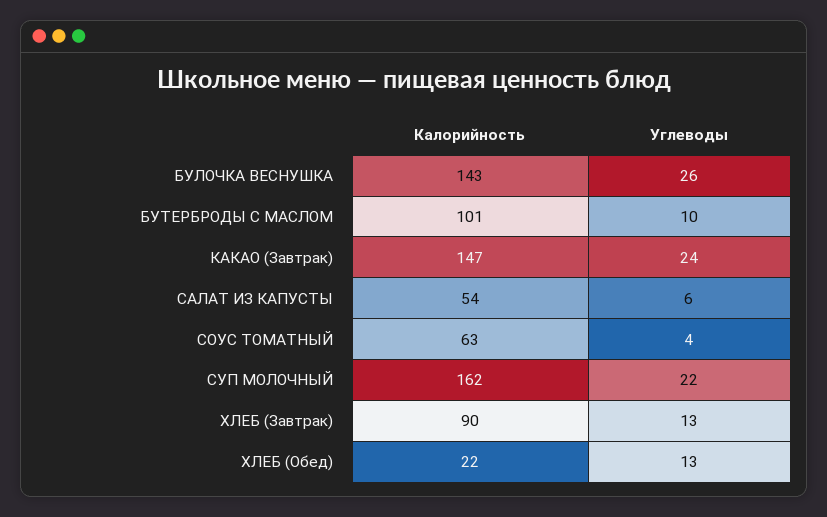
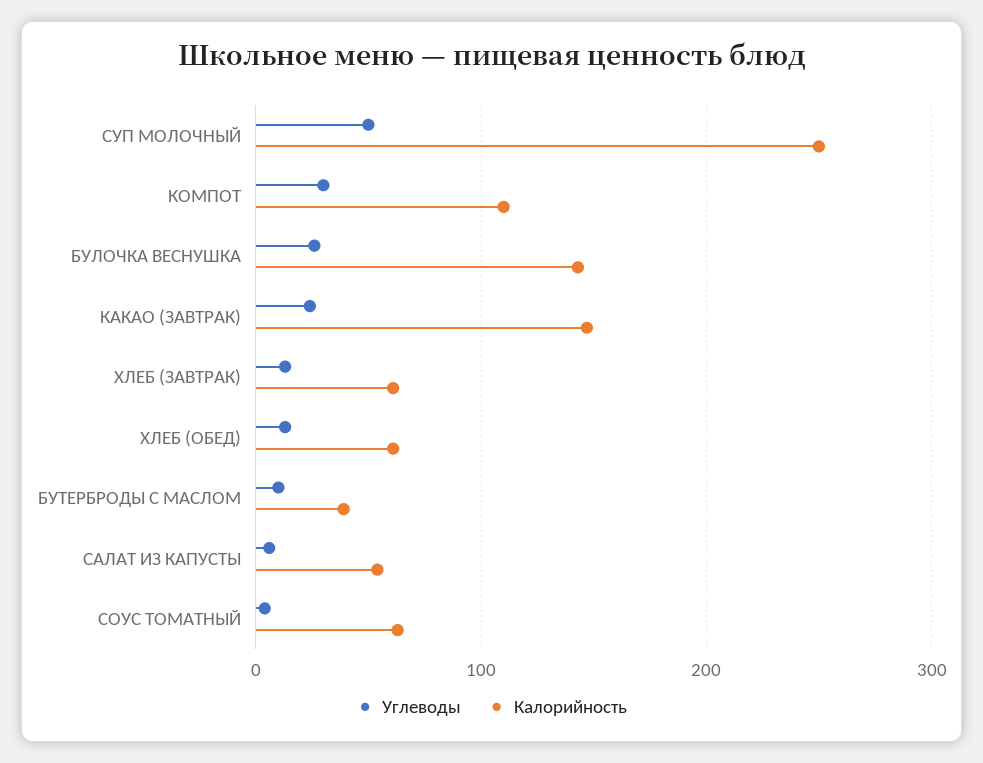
Калорийность, БУТЕРБРОДЫ С МАСЛОМ: 101 -> 40
Калорийность, СУП МОЛОЧНЫЙ: 162 -> 250
Углеводы, СУП МОЛОЧНЫЙ: 22 -> 50
Калорийность, ХЛЕБ (Завтрак): 90 -> 60
Калорийность, ХЛЕБ (Обед): 22 -> 60
Углеводы, КОМПОТ: none -> 30
Калорийность, КОМПОТ: none -> 110

